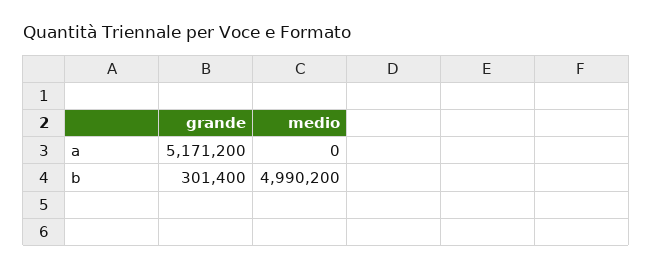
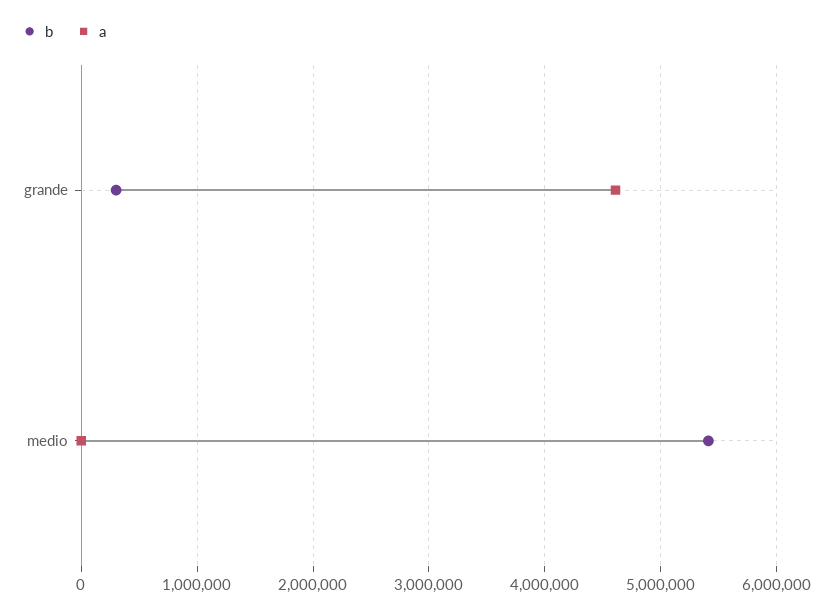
a, grande: 5171200 -> 4600000
b, medio: 4990200 -> 5400000

